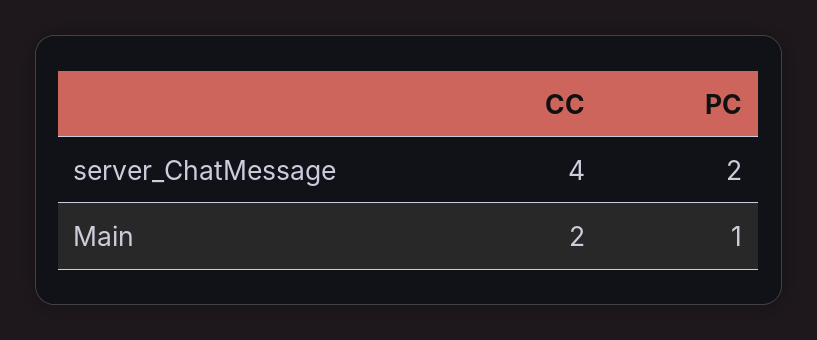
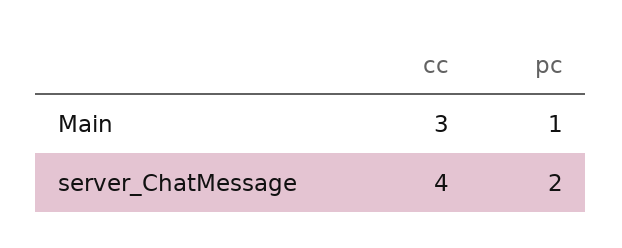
CC, Main: 2 -> 3

